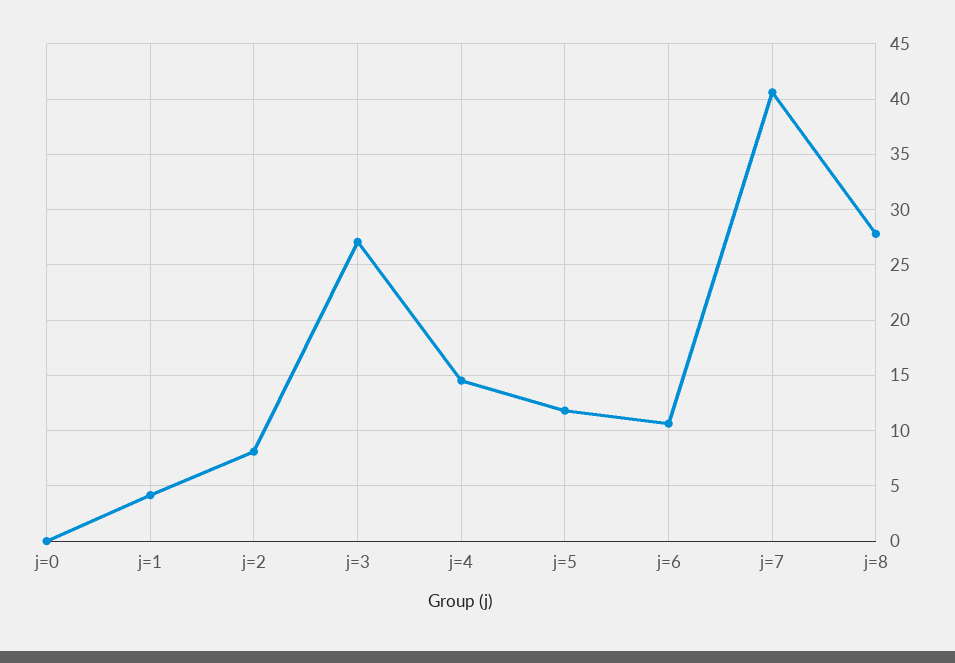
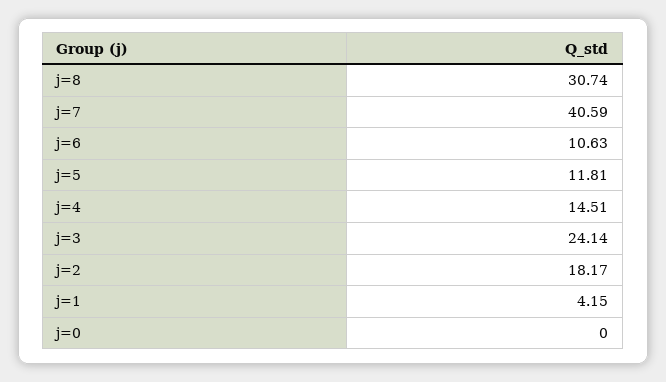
j=2: 8 -> 18.17
j=3: 27 -> 24.14
j=8: 28 -> 30.74

